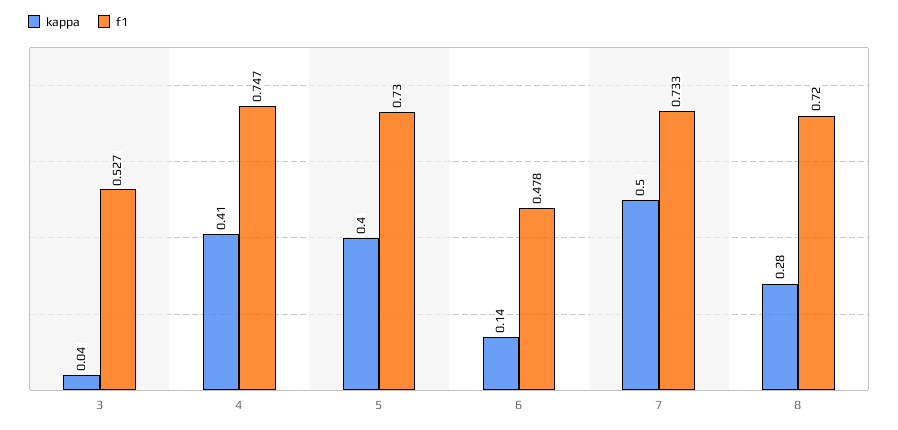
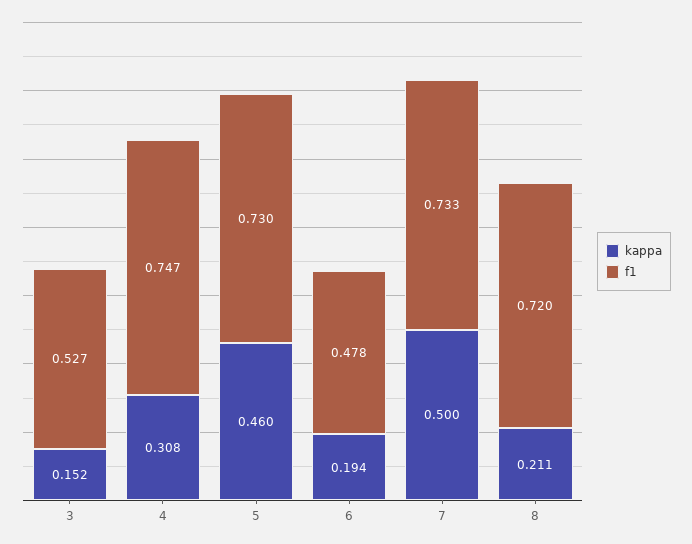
kappa, 3: 0.04 -> 0.152
kappa, 4: 0.41 -> 0.308
kappa, 5: 0.4 -> 0.46
kappa, 6: 0.14 -> 0.194
kappa, 8: 0.28 -> 0.211

